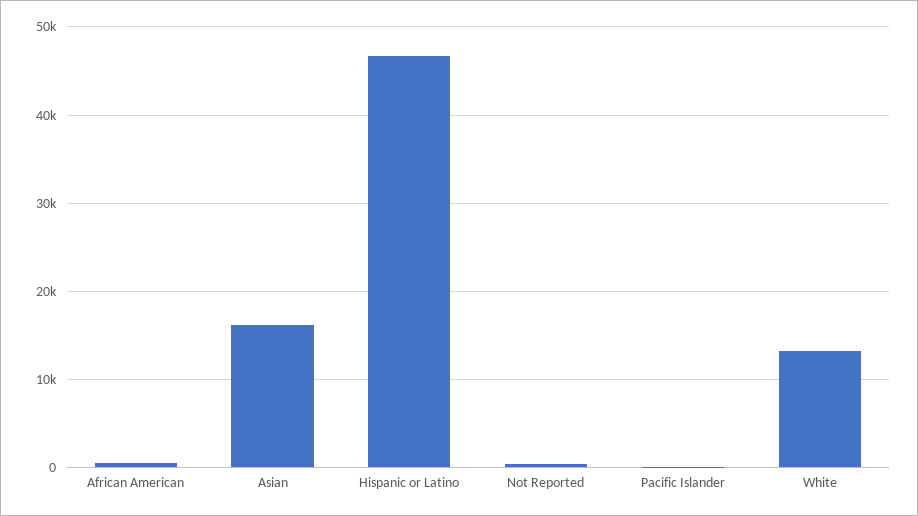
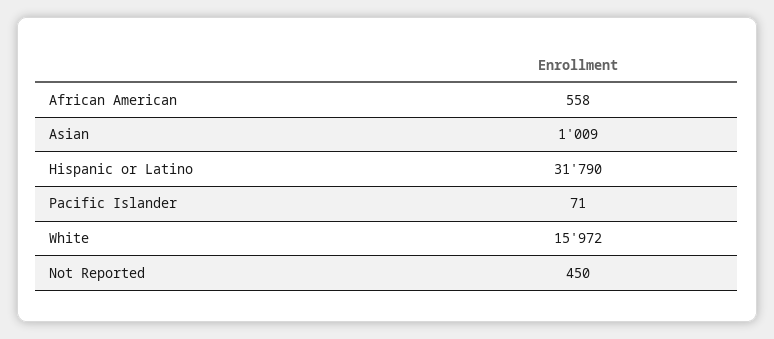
Asian: 16000 -> 1009
Hispanic or Latino: 47000 -> 31790
White: 13000 -> 15972

